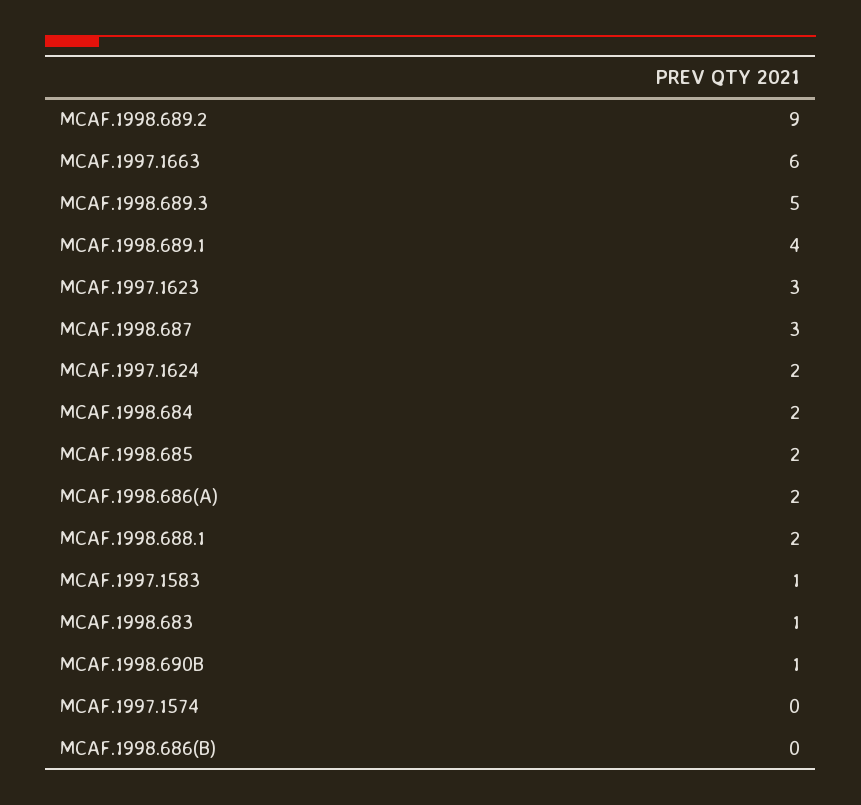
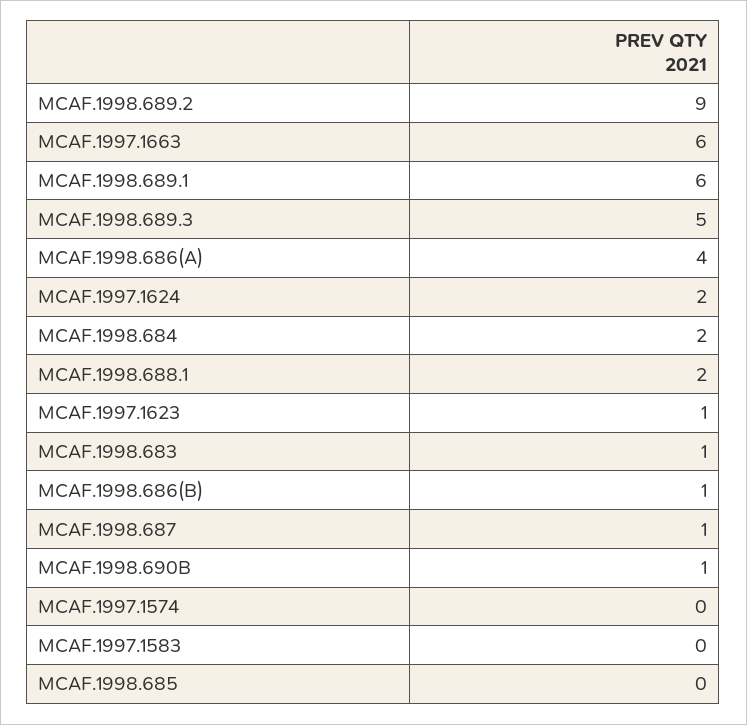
MCAF.1998.689.1: 4 -> 6
MCAF.1997.1623: 3 -> 1
MCAF.1998.687: 3 -> 1
MCAF.1998.685: 2 -> 0
MCAF.1998.686(A): 2 -> 4
MCAF.1997.1583: 1 -> 0
MCAF.1998.686(B): 0 -> 1

